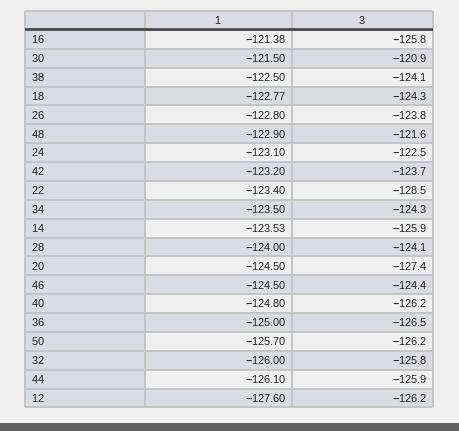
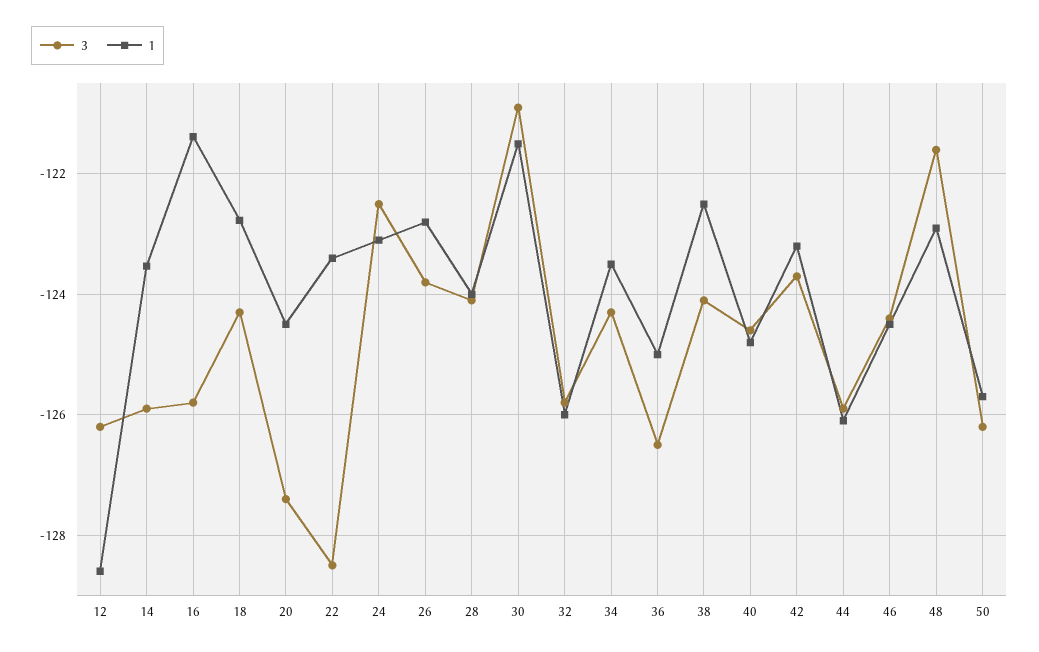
3, 40: -126.2 -> -124.6
1, 12: -127.6 -> -128.6

